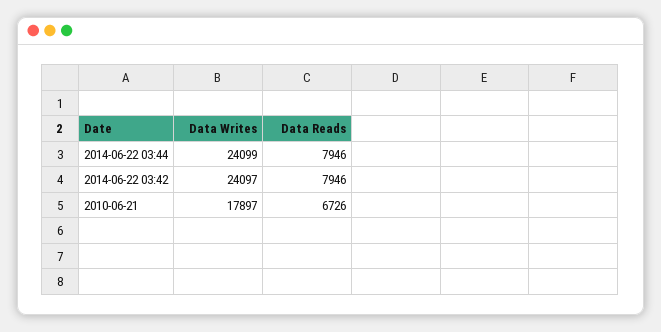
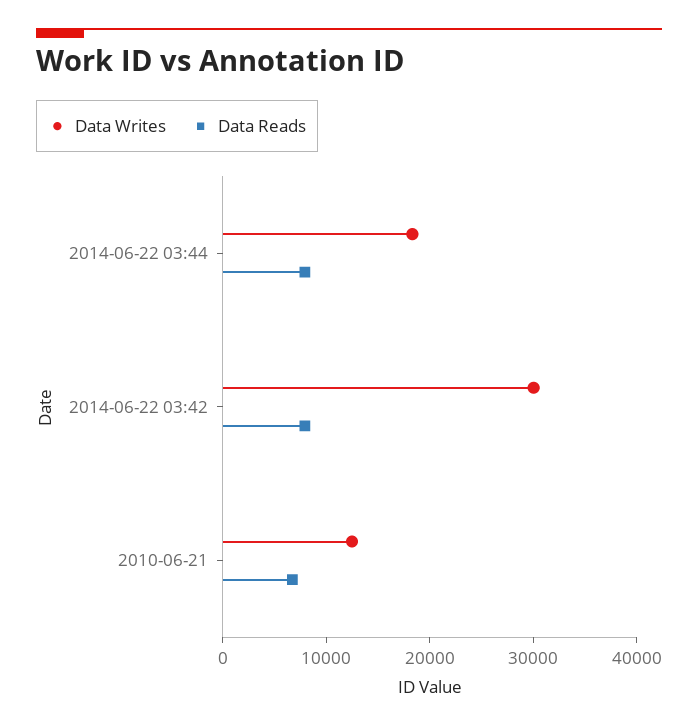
Data Writes, 2014-06-22 03:44: 24099 -> 18000
Data Writes, 2014-06-22 03:42: 24097 -> 30000
Data Writes, 2010-06-21: 17897 -> 12000

